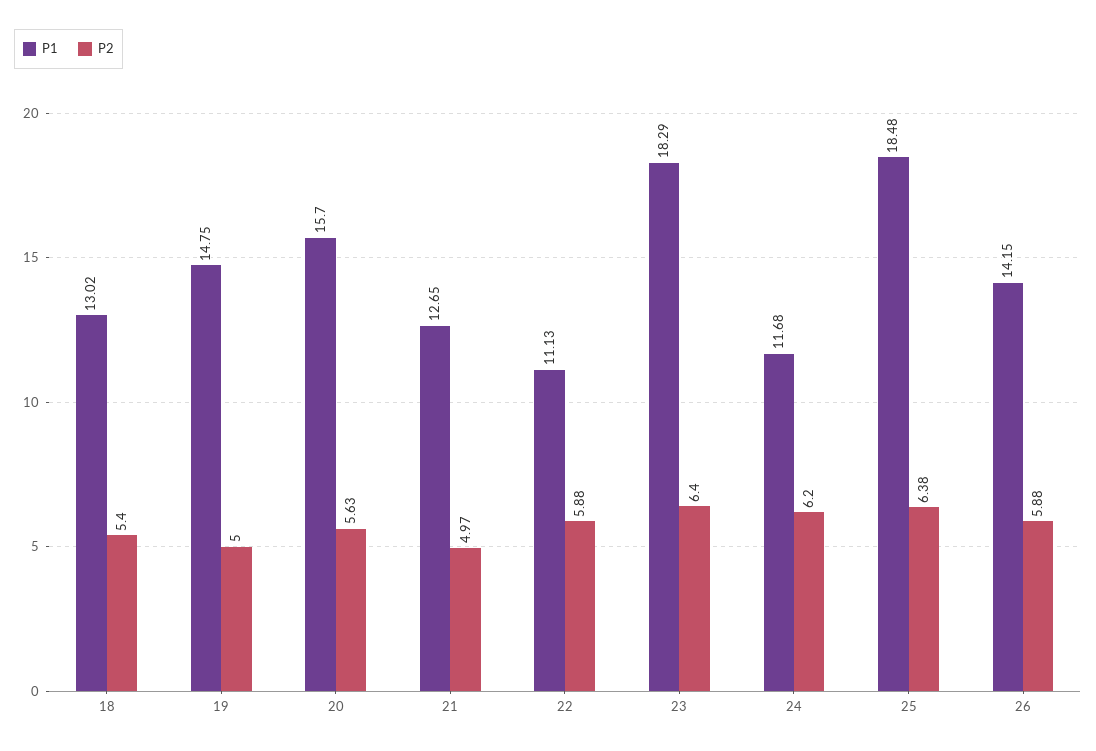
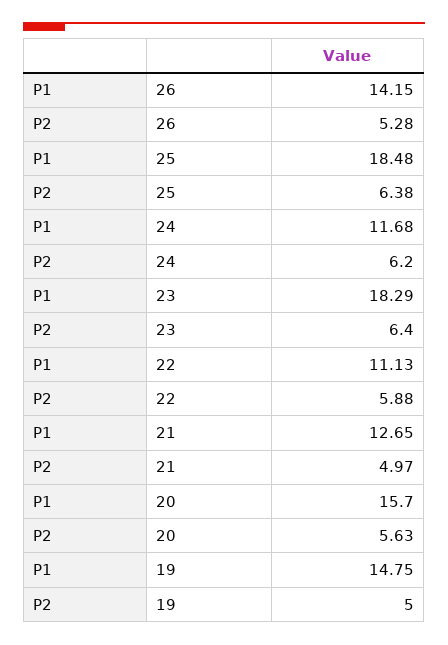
P1, 18: 13.02 -> none
P2, 18: 5.4 -> none
P2, 26: 5.88 -> 5.28

